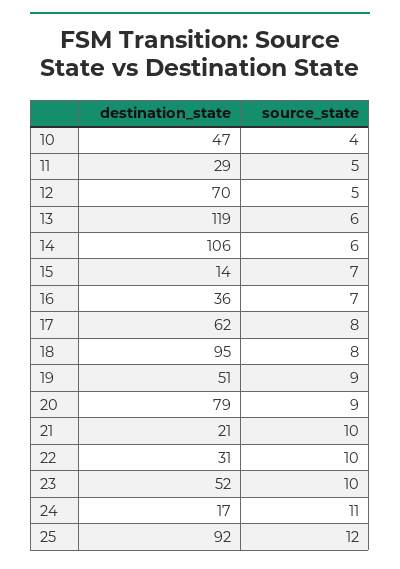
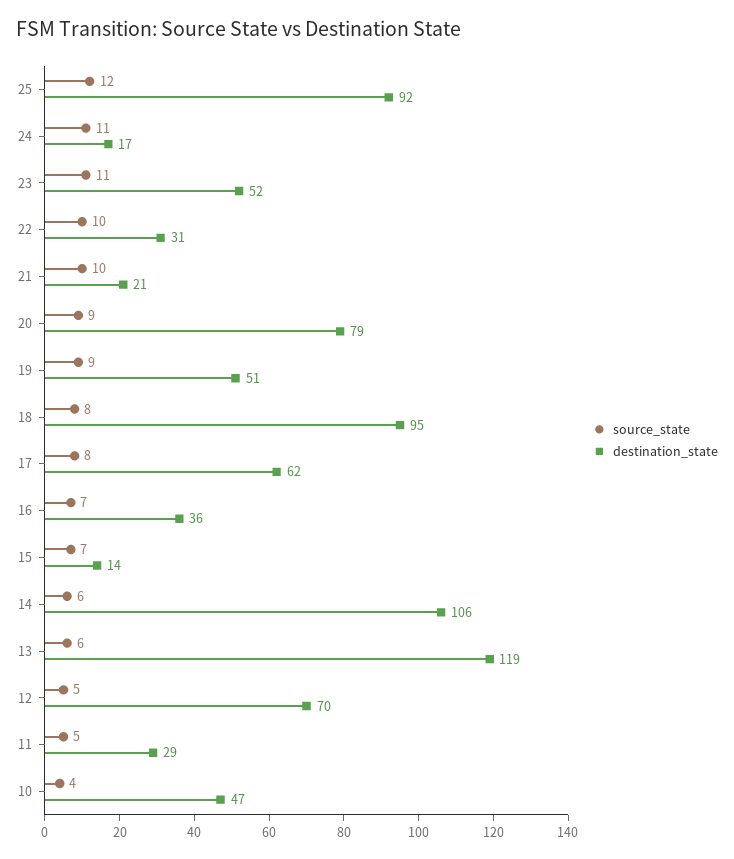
source_state, 23: 10 -> 11

